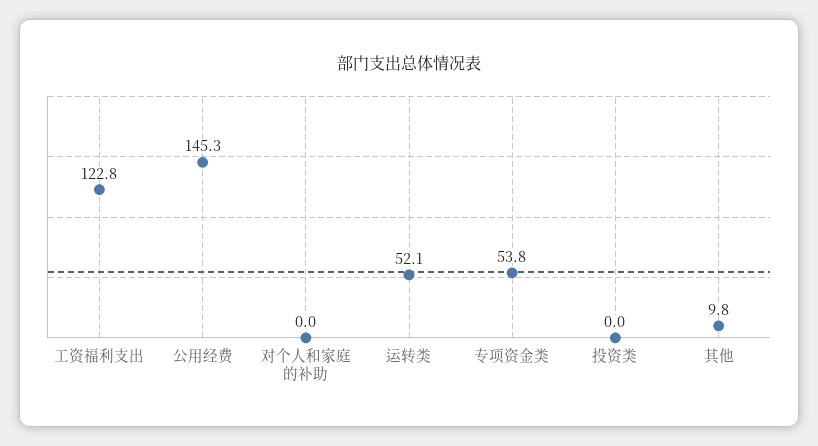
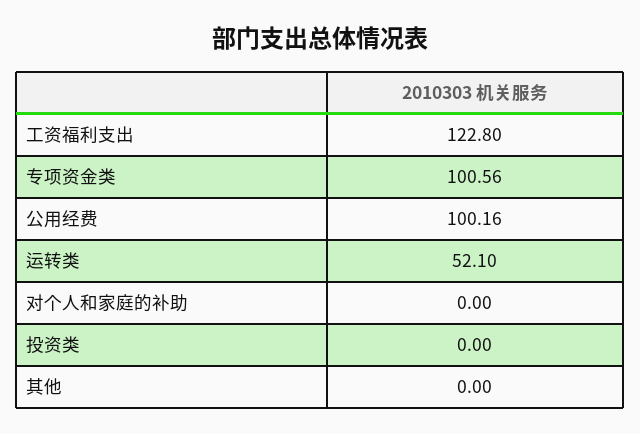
公用经费: 145.3 -> 100.16
专项资金类: 53.8 -> 100.56
其他: 9.8 -> 0

